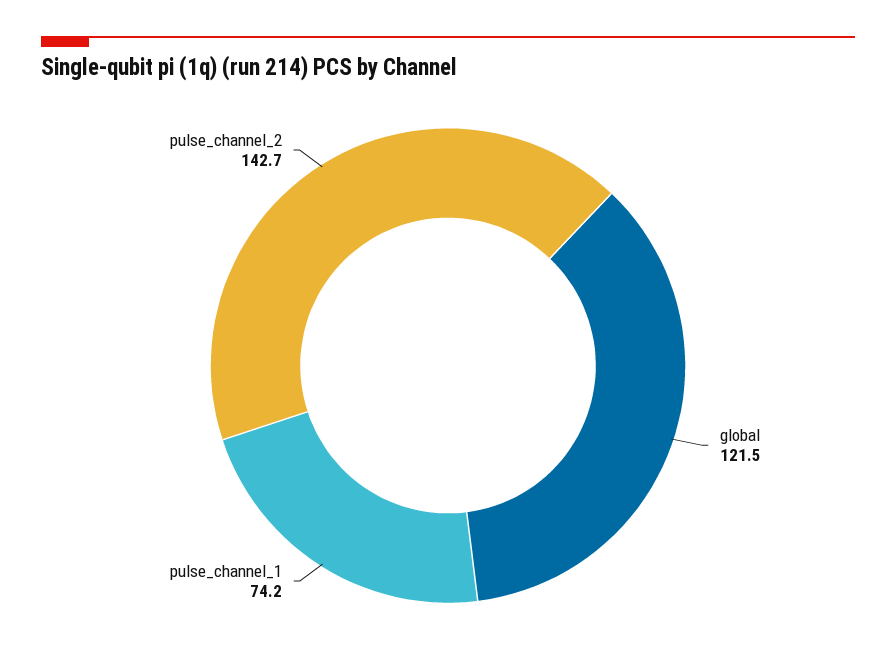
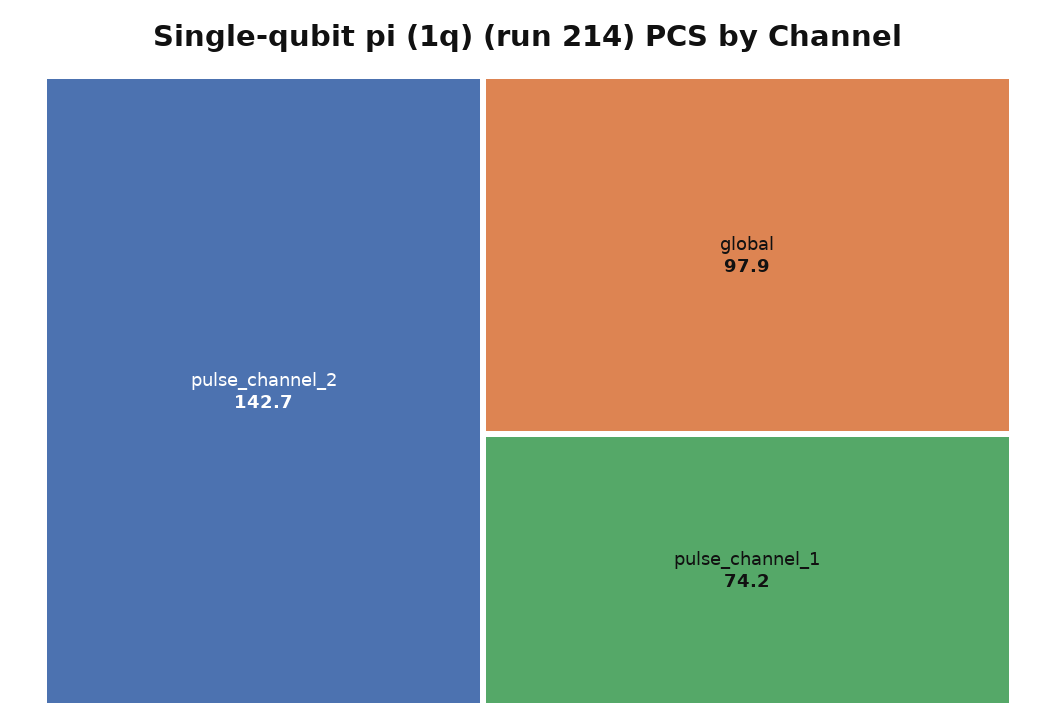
global: 121.5 -> 97.9

